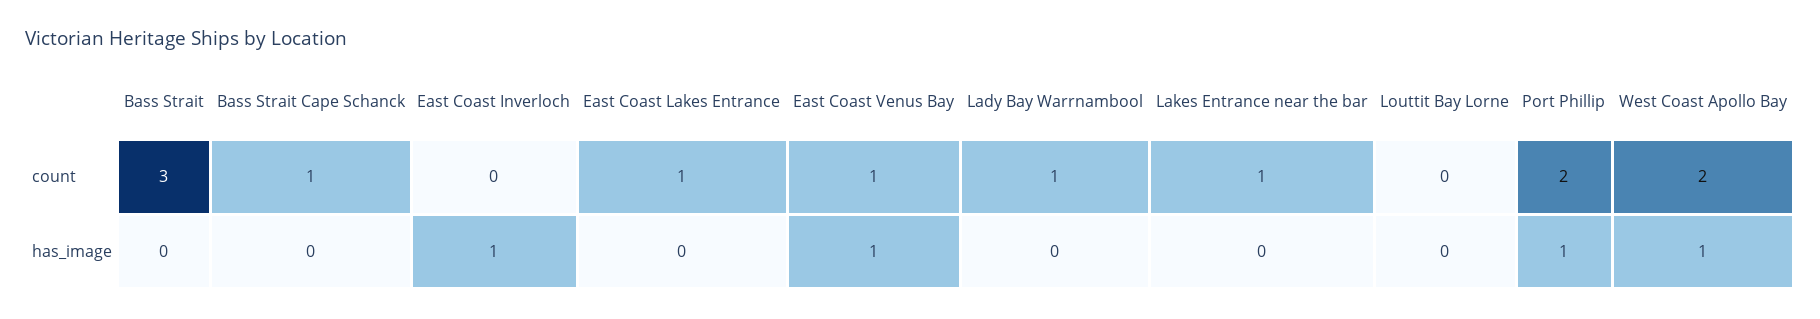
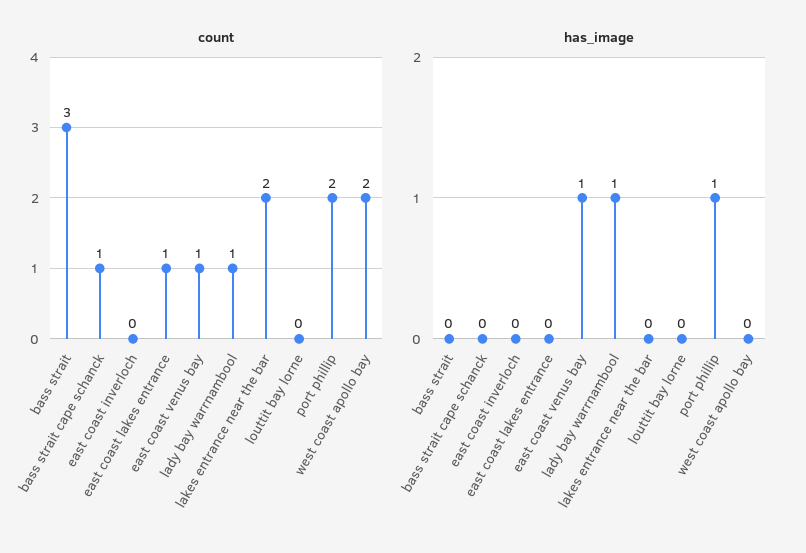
count, Lakes Entrance near the bar: 1 -> 2
has_image, East Coast Inverloch: 1 -> 0
has_image, Lady Bay Warrnambool: 0 -> 1
has_image, West Coast Apollo Bay: 1 -> 0

